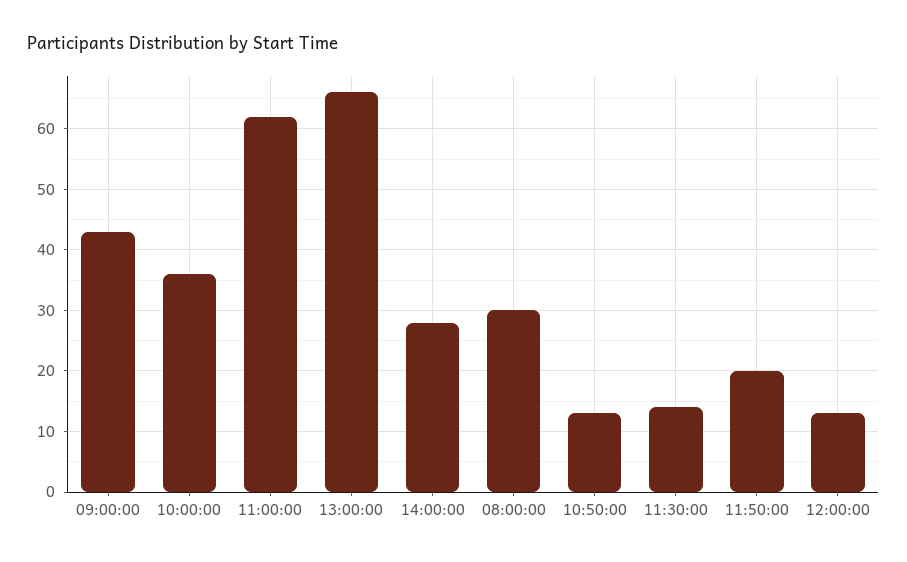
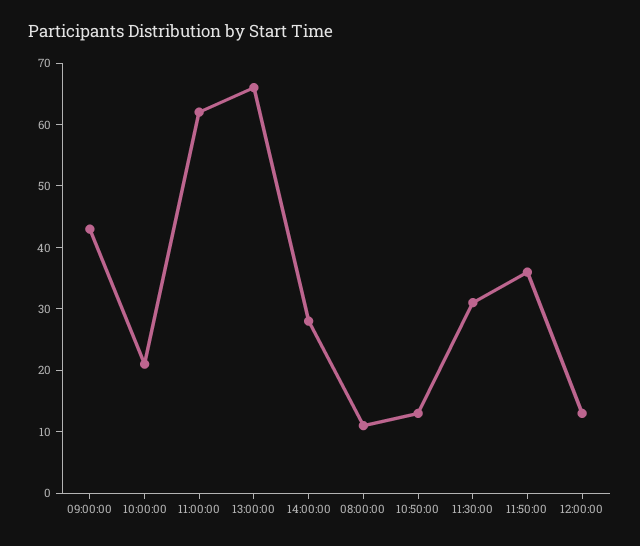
10:00:00: 36 -> 20
08:00:00: 30 -> 10
11:30:00: 14 -> 30
11:50:00: 20 -> 35

